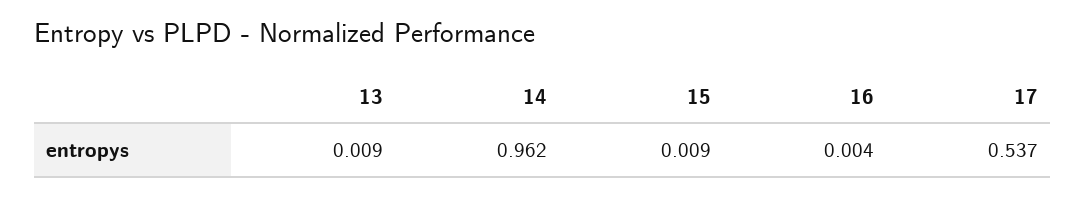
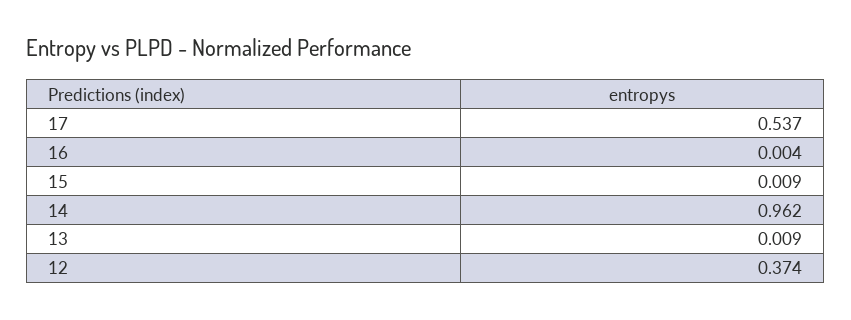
12: none -> 0.374

